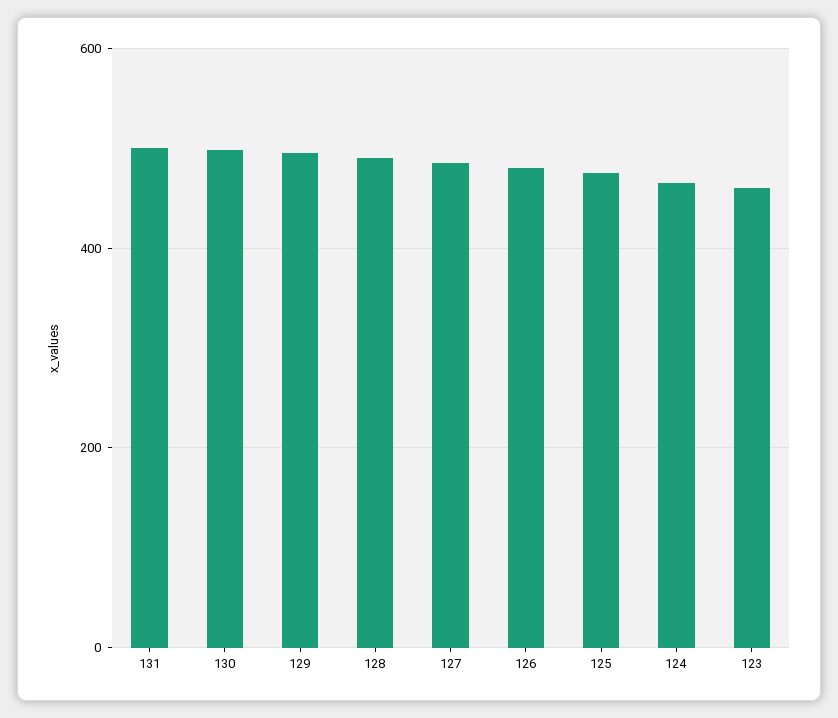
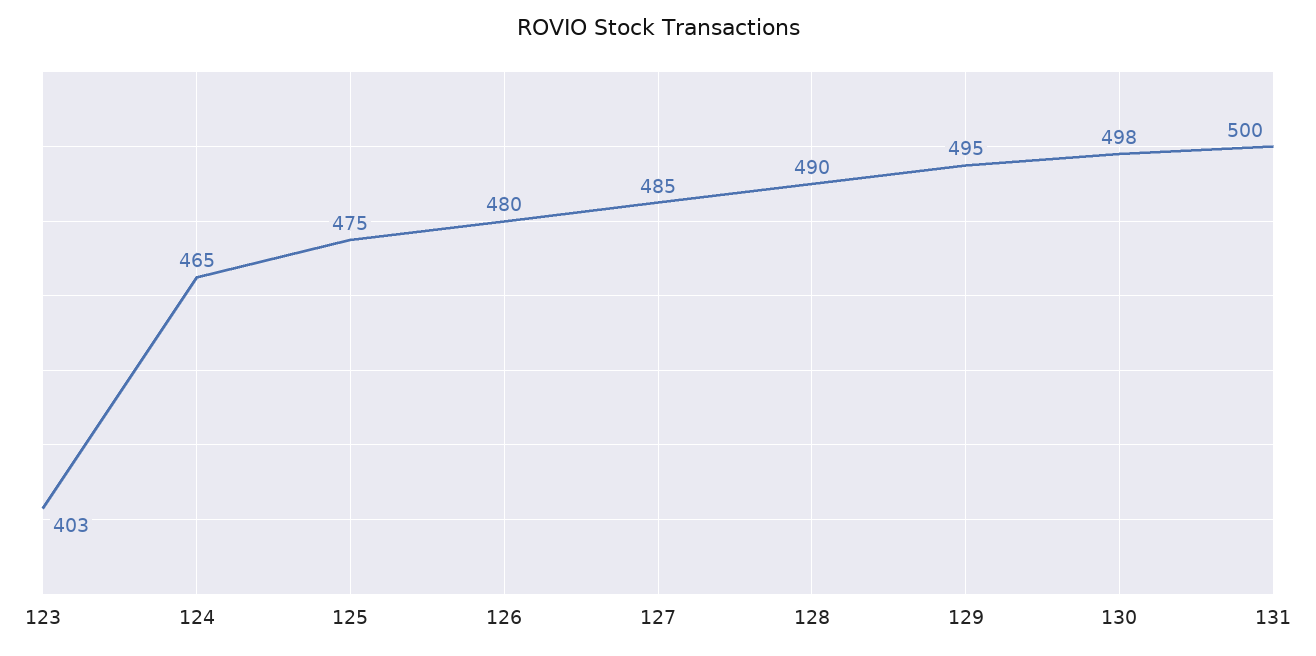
123: 460 -> 403

